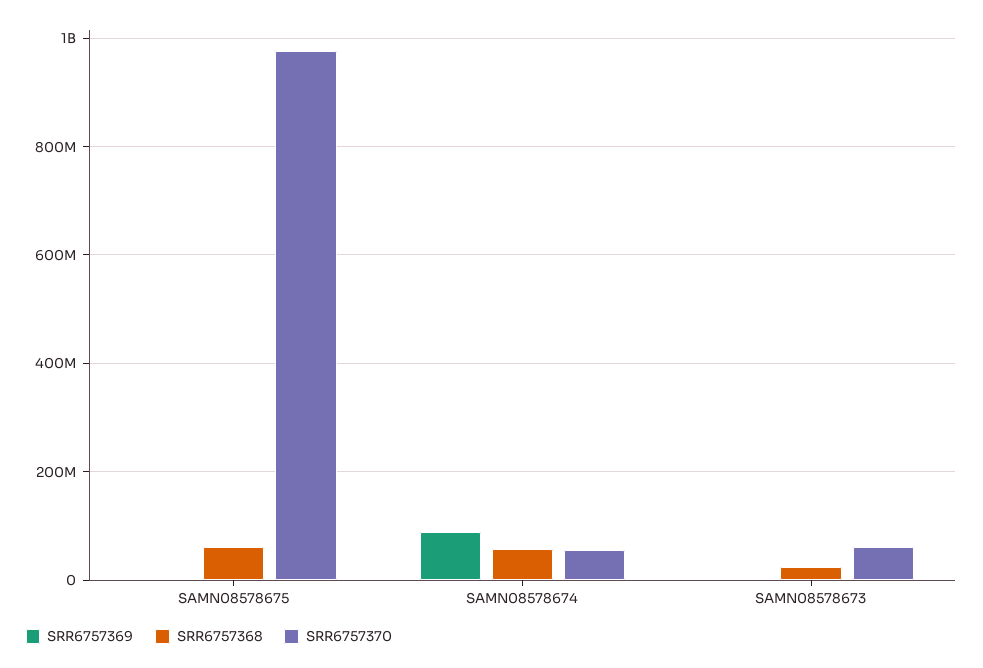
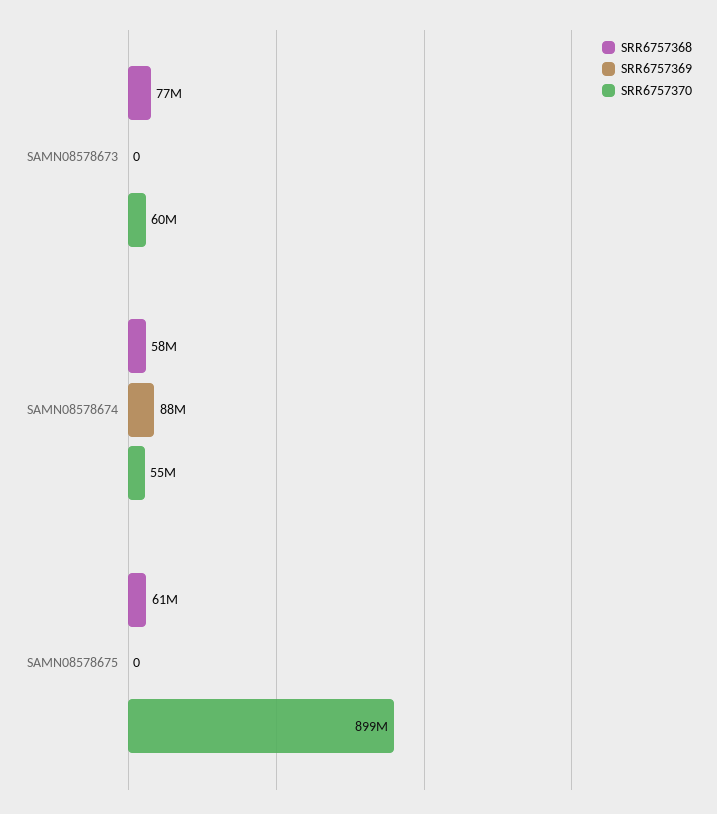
SRR6757370, SAMN08578675: 980000000 -> 899000000
SRR6757368, SAMN08578673: 20000000 -> 77000000

